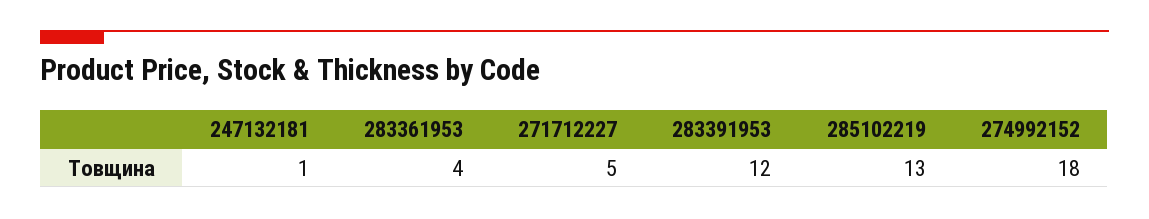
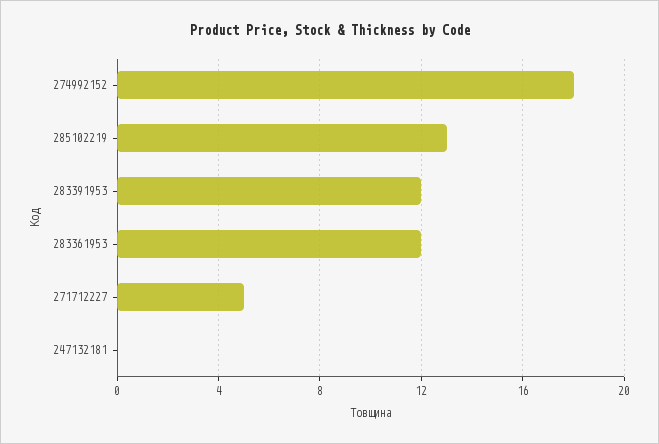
247132181: 1 -> 0
283361953: 4 -> 12

